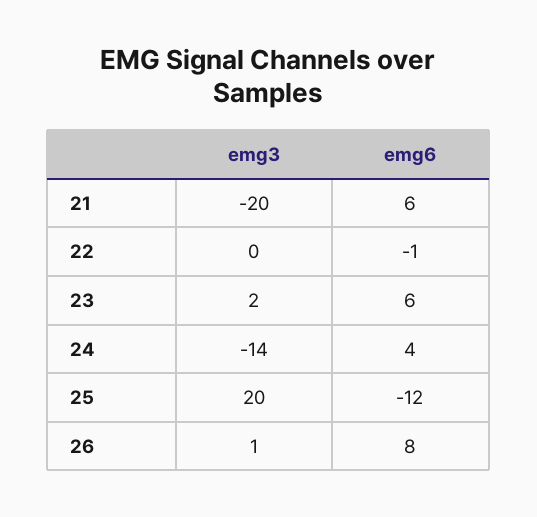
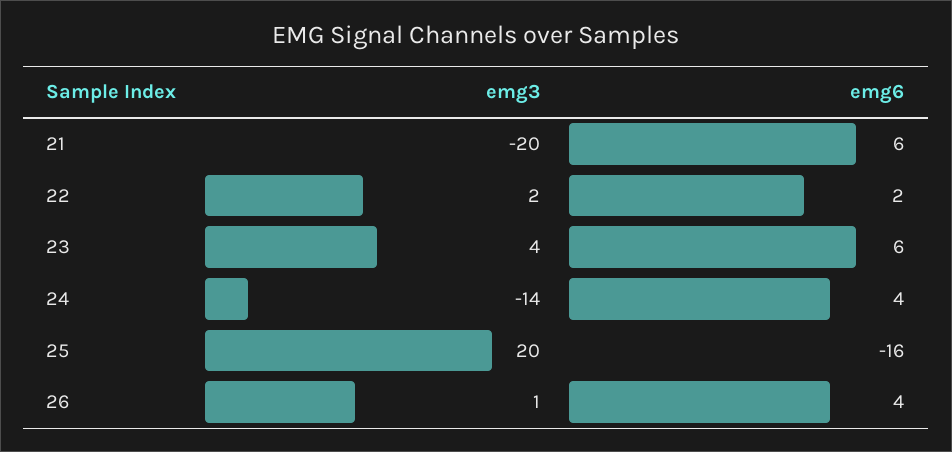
emg3, 22: 0 -> 2
emg6, 22: -1 -> 2
emg3, 23: 2 -> 4
emg6, 25: -12 -> -16
emg6, 26: 8 -> 4

